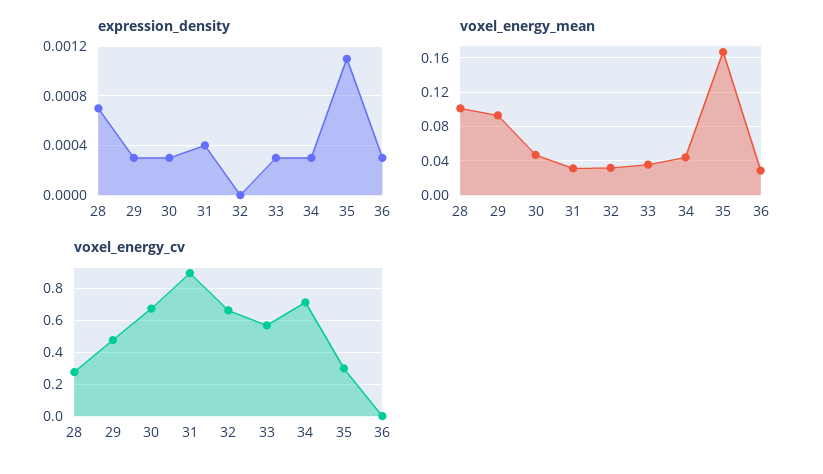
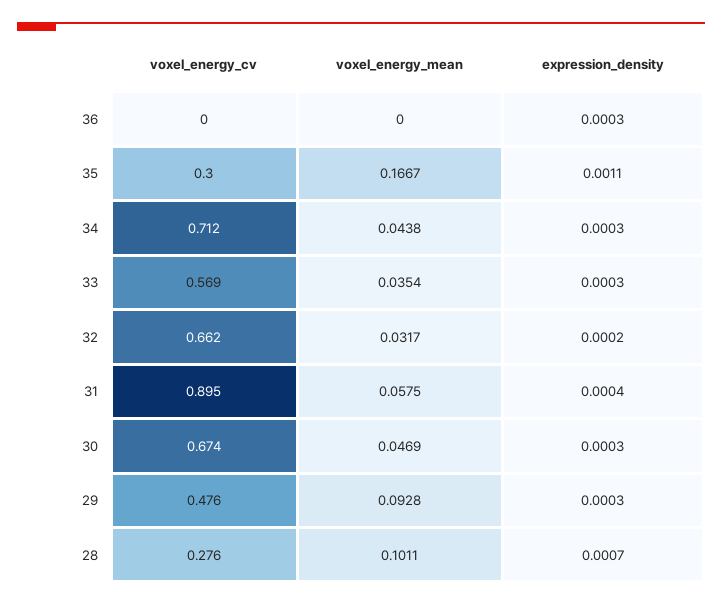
expression_density, 32: 0 -> 0.0002
voxel_energy_mean, 31: 0.03 -> 0.0575
voxel_energy_mean, 36: 0.03 -> 0

